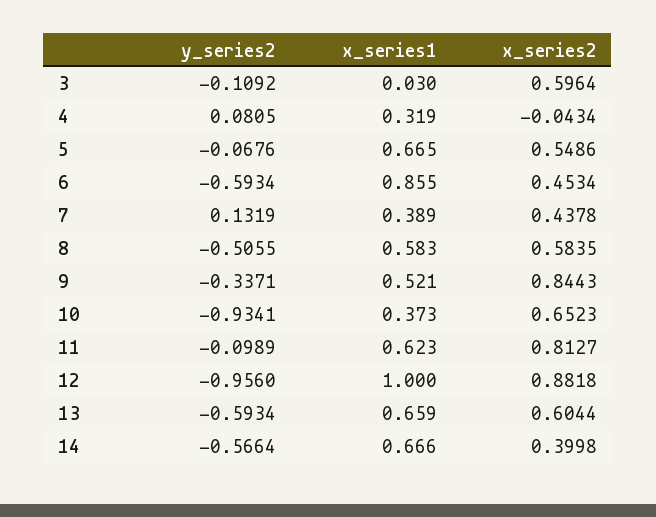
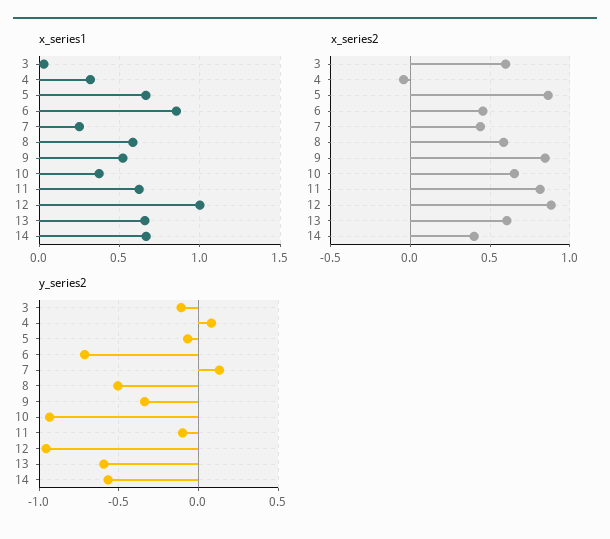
x_series2, 5: 0.5486 -> 0.85
y_series2, 6: -0.5934 -> -0.7
x_series1, 7: 0.389 -> 0.25

